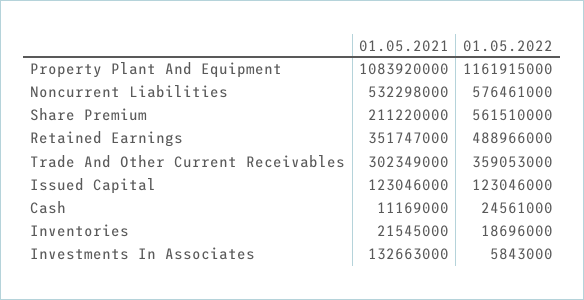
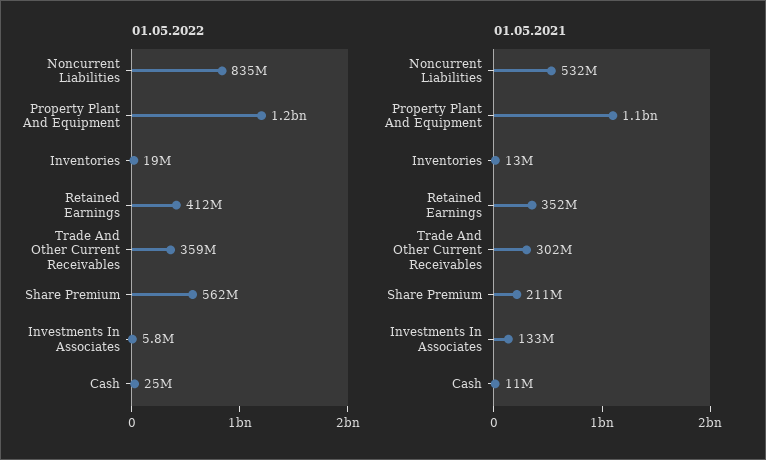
01.05.2022, Noncurrent Liabilities: 576461000 -> 835000000
01.05.2022, Retained Earnings: 488966000 -> 412000000
01.05.2021, Issued Capital: 123046000 -> none
01.05.2022, Issued Capital: 123046000 -> none
01.05.2021, Inventories: 21545000 -> 13000000

